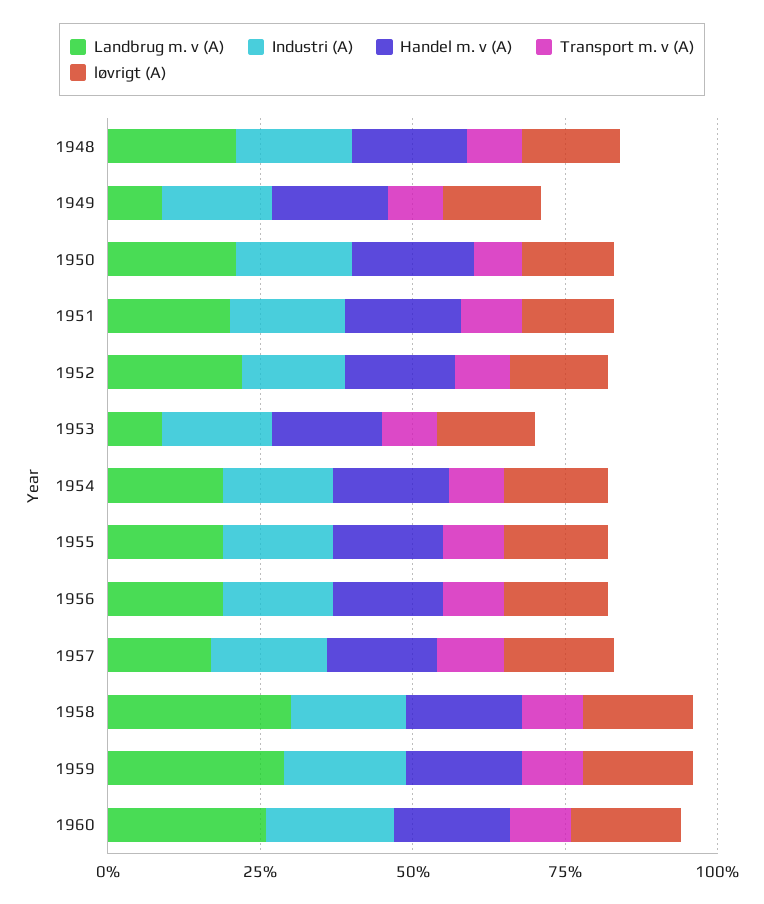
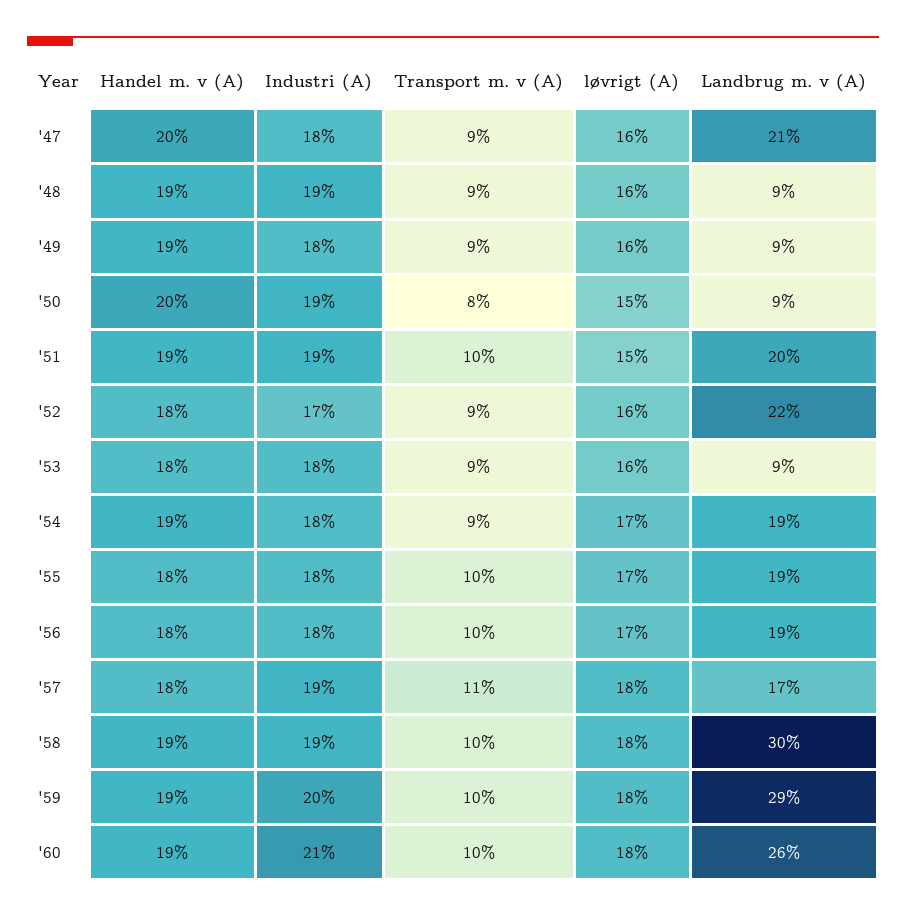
Landbrug m. v (A), 1948: 20 -> 9
Landbrug m. v (A), 1950: 20 -> 9
Handel m. v (A), '47: none -> 20
Industri (A), '47: none -> 18
Transport m. v (A), '47: none -> 9
løvrigt (A), '47: none -> 16
Landbrug m. v (A), '47: none -> 21

